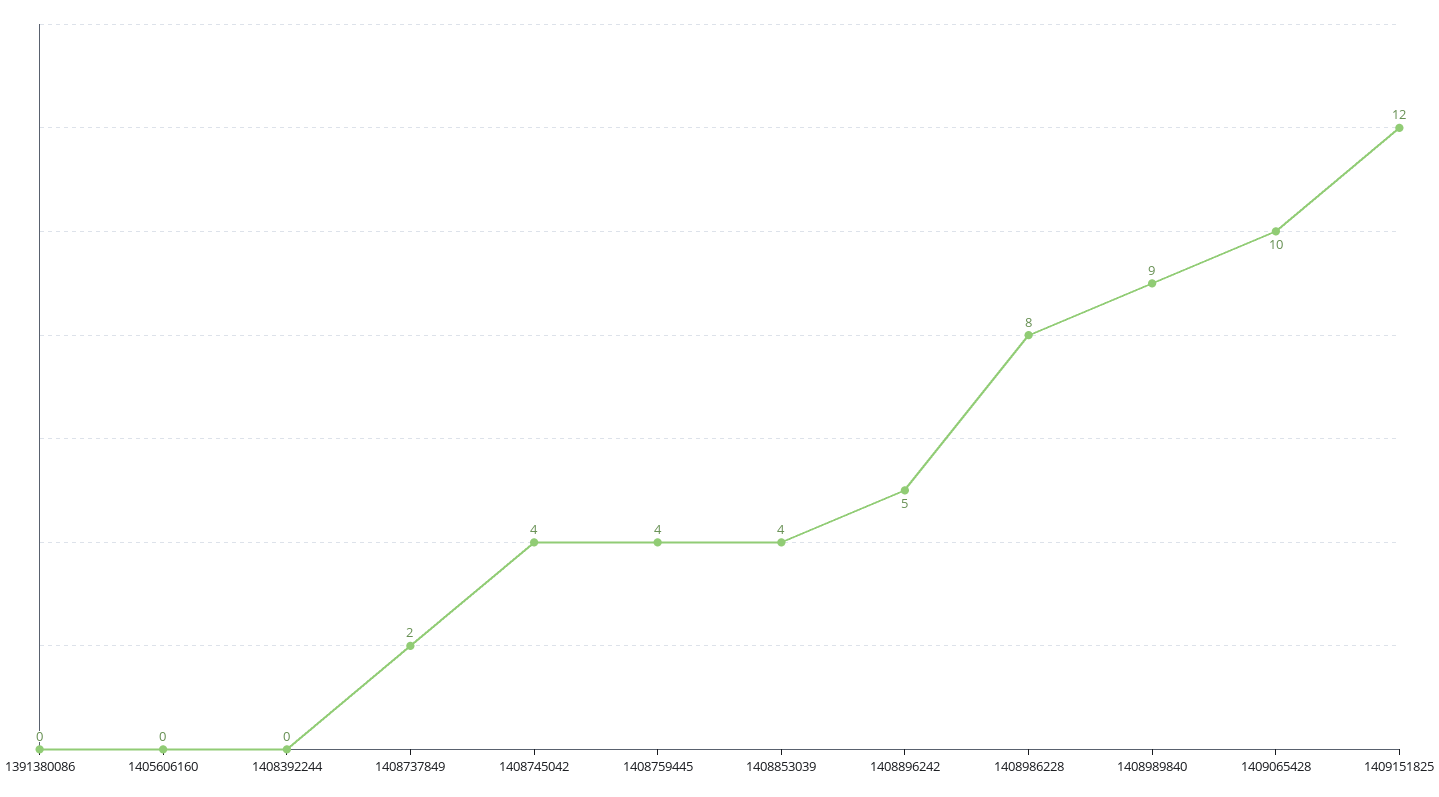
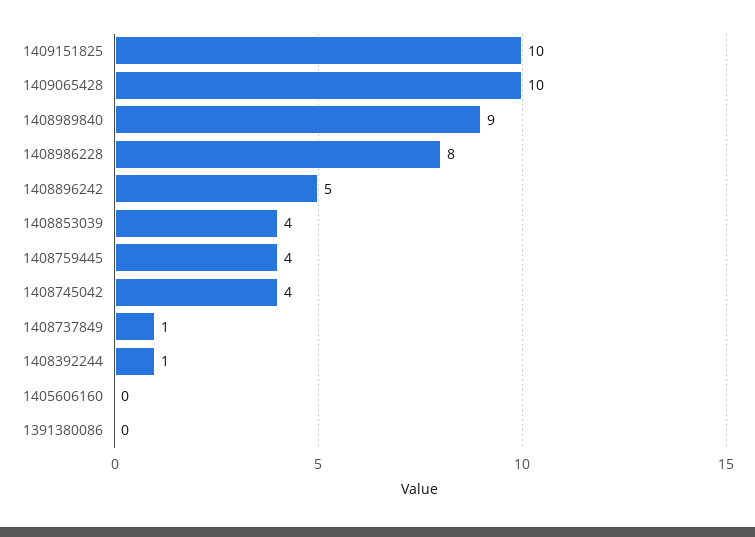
1408392244: 0 -> 1
1408737849: 2 -> 1
1409151825: 12 -> 10

